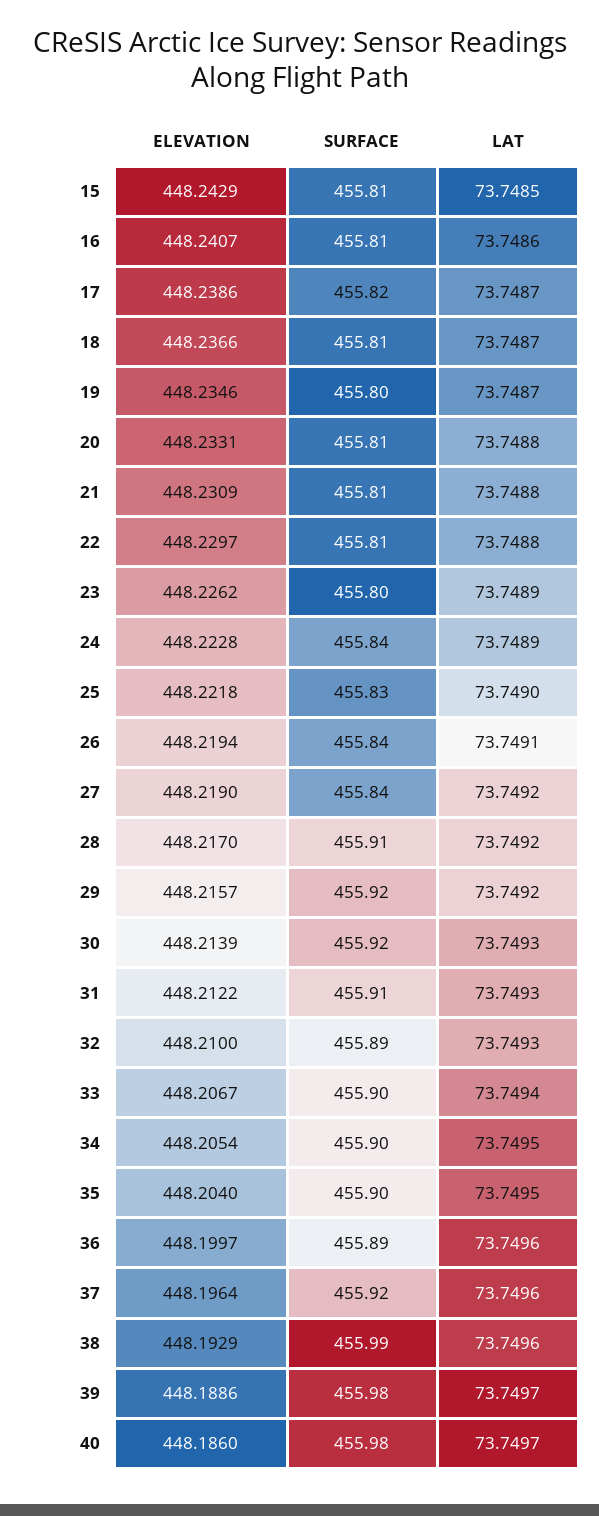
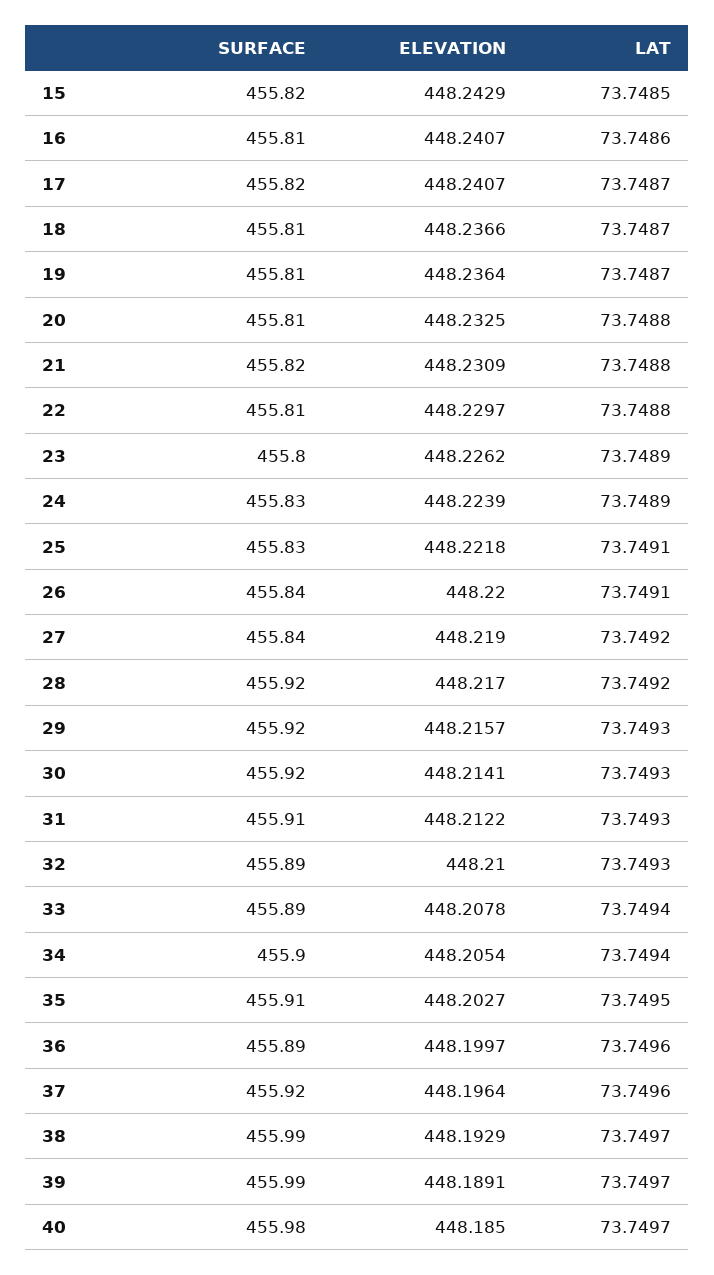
SURFACE, 15: 455.81 -> 455.82
ELEVATION, 17: 448.2386 -> 448.2407
ELEVATION, 19: 448.2346 -> 448.2364
SURFACE, 19: 455.8 -> 455.81
ELEVATION, 20: 448.2331 -> 448.2325
SURFACE, 21: 455.81 -> 455.82
ELEVATION, 24: 448.2228 -> 448.2239
SURFACE, 24: 455.84 -> 455.83
LAT, 25: 73.749 -> 73.7491
ELEVATION, 26: 448.2194 -> 448.22
SURFACE, 28: 455.91 -> 455.92
LAT, 29: 73.7492 -> 73.7493
ELEVATION, 30: 448.2139 -> 448.2141
ELEVATION, 33: 448.2067 -> 448.2078
SURFACE, 33: 455.9 -> 455.89
LAT, 34: 73.7495 -> 73.7494
ELEVATION, 35: 448.204 -> 448.2027
SURFACE, 35: 455.9 -> 455.91
LAT, 38: 73.7496 -> 73.7497
ELEVATION, 39: 448.1886 -> 448.1891
SURFACE, 39: 455.98 -> 455.99
ELEVATION, 40: 448.186 -> 448.185

